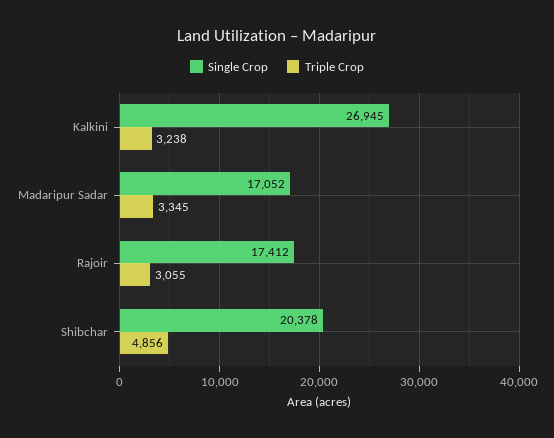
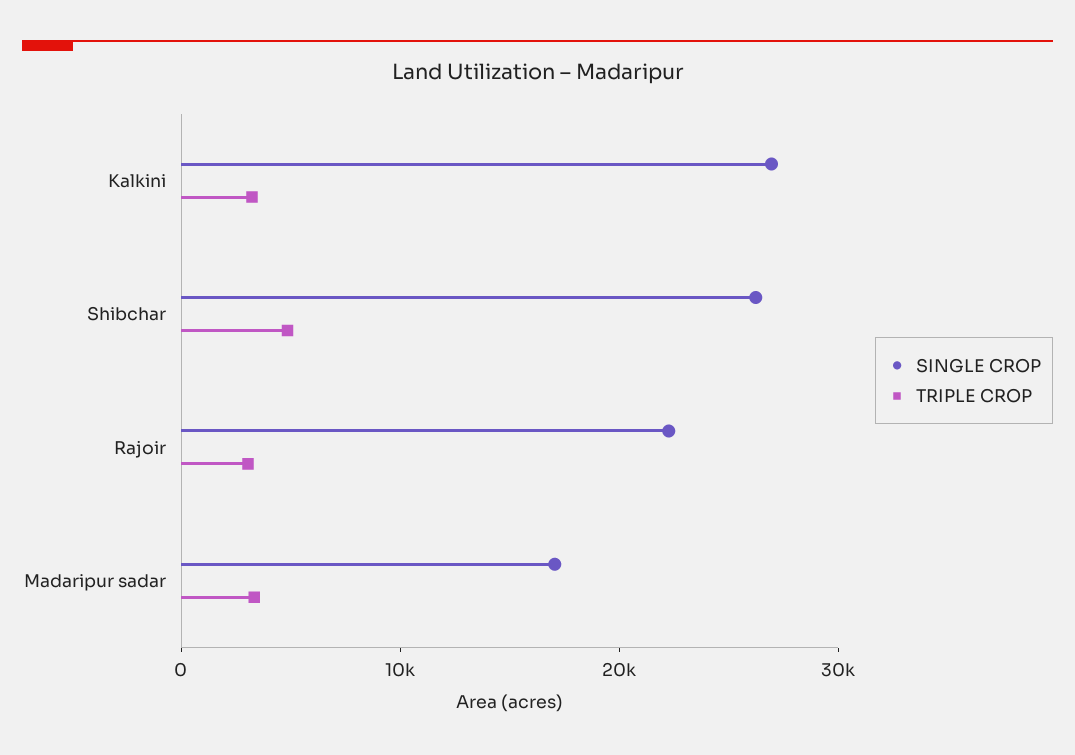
Single Crop, Rajoir: 17412 -> 22000
Single Crop, Shibchar: 20378 -> 26000

